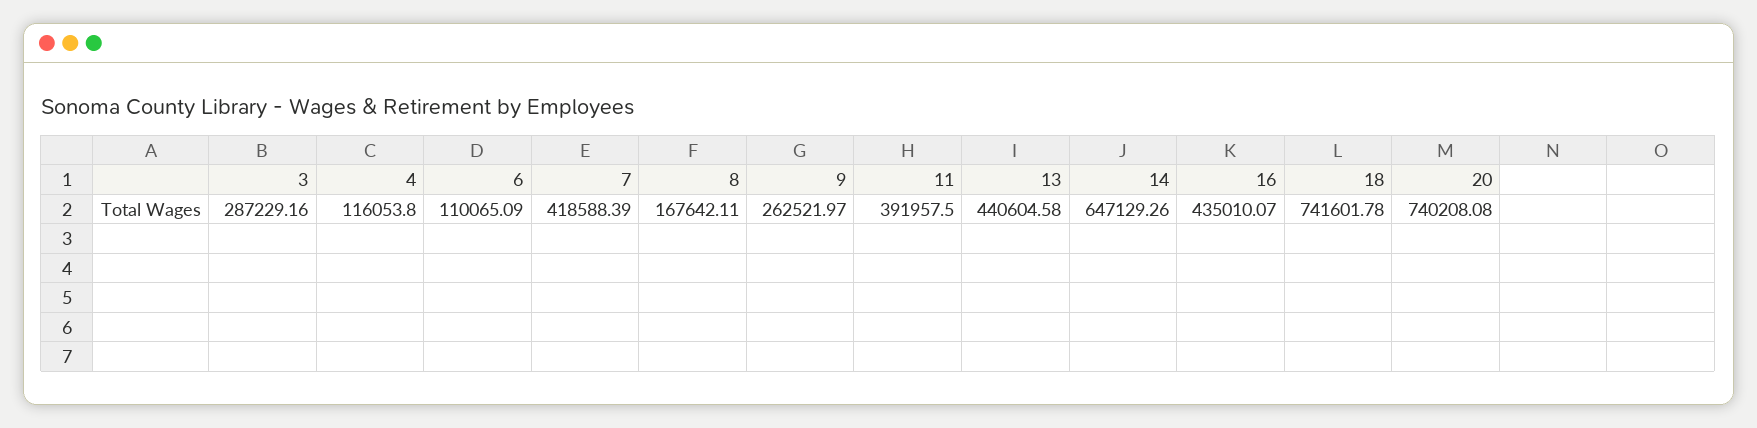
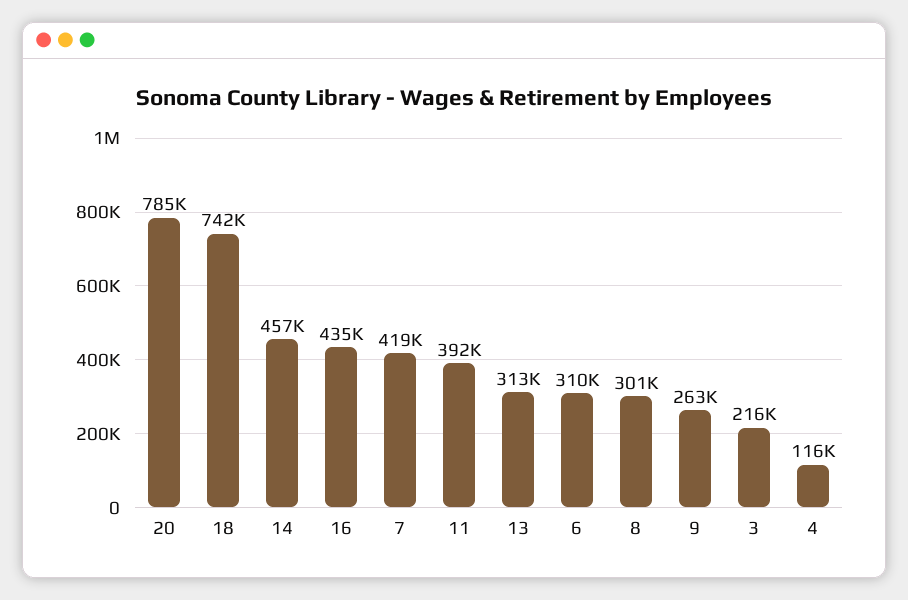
3: 287229.16 -> 216000
6: 110065.09 -> 310000
8: 167642.11 -> 301000
13: 440604.58 -> 313000
14: 647129.26 -> 457000
20: 740208.08 -> 785000

